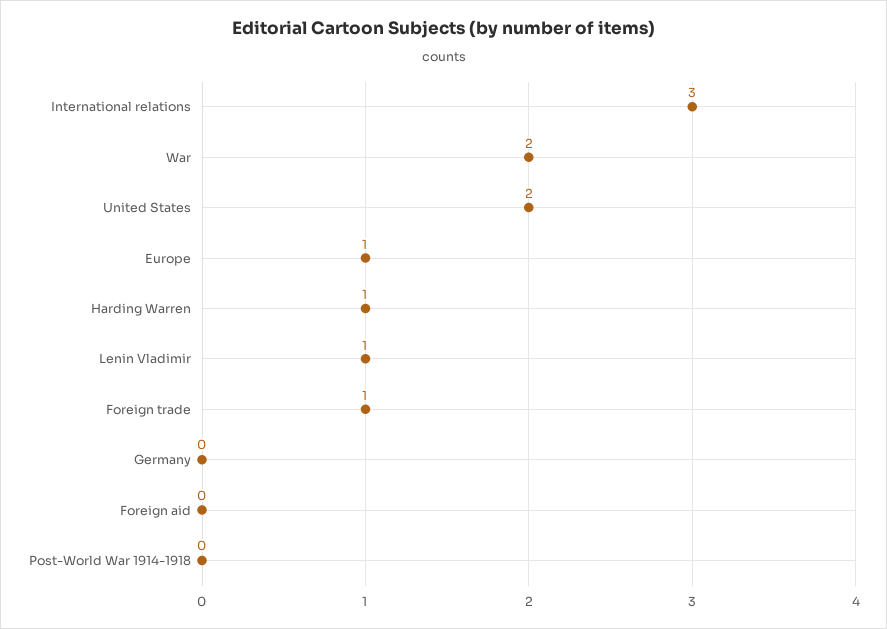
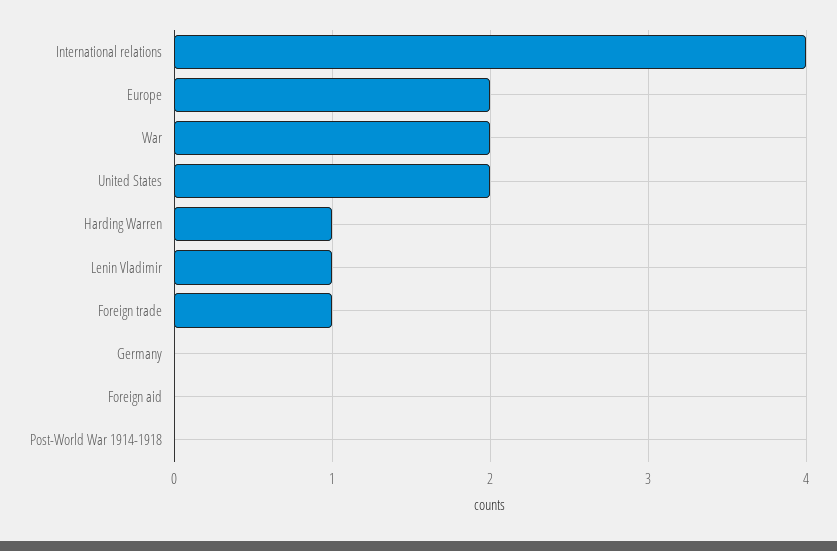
International relations: 3 -> 4
Europe: 1 -> 2

